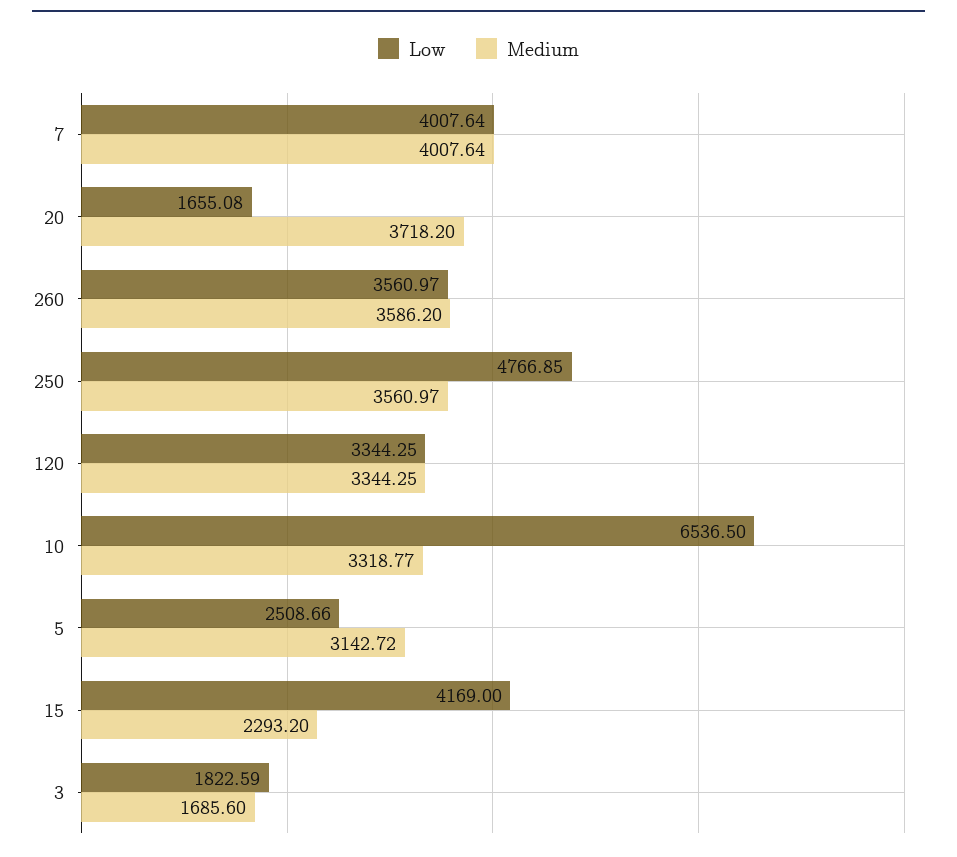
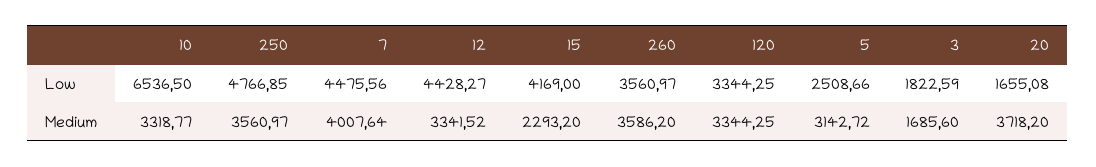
Low, 7: 4007.64 -> 4475.56
Low, 12: none -> 4428.27
Medium, 12: none -> 3341.52

